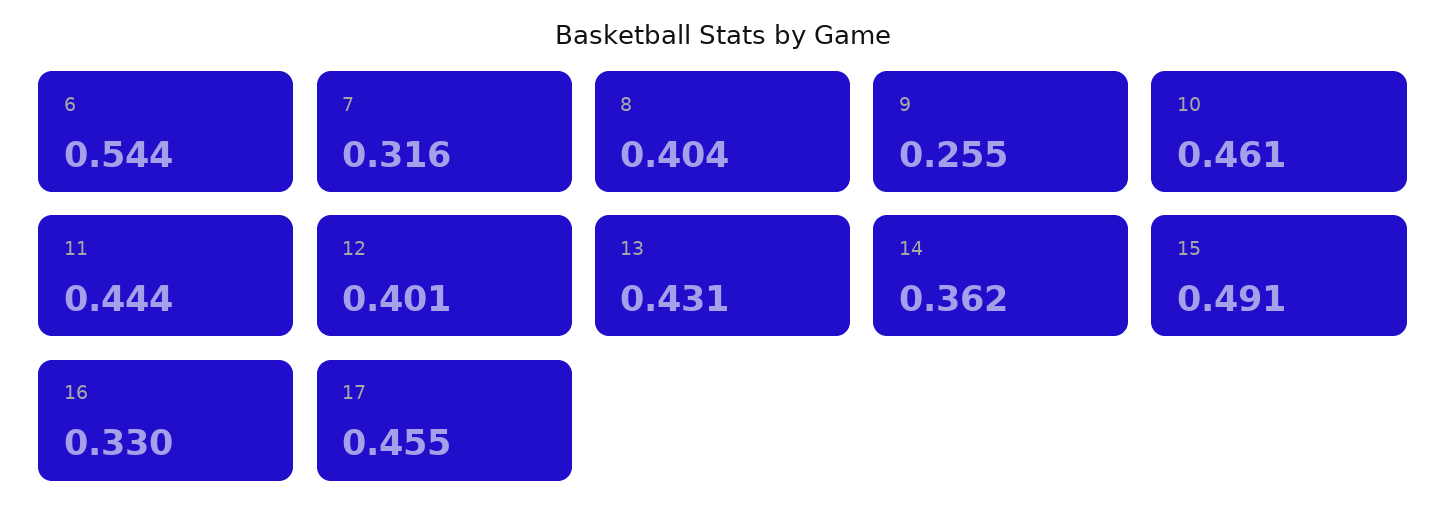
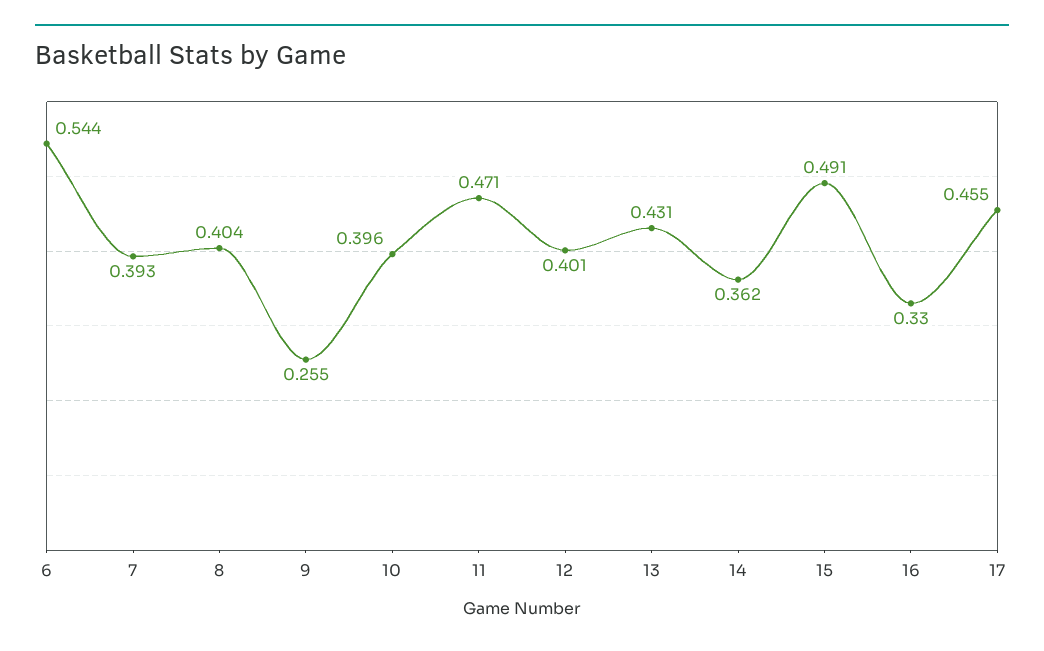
7: 0.316 -> 0.393
10: 0.461 -> 0.396
11: 0.444 -> 0.471

